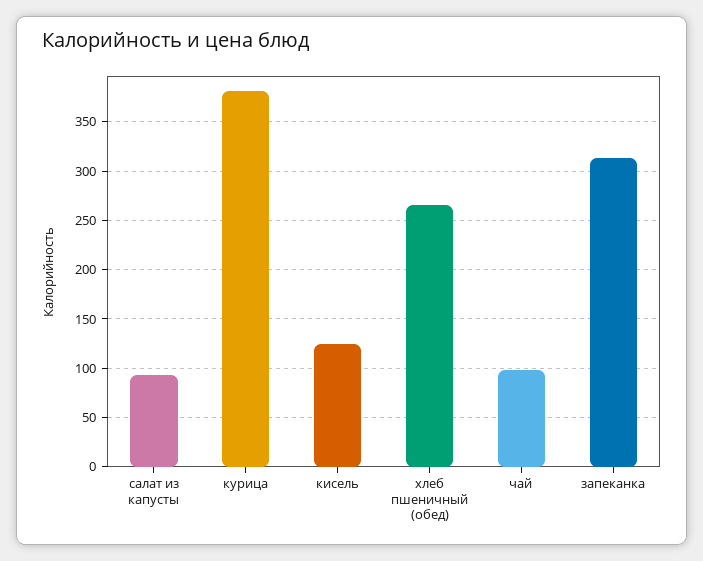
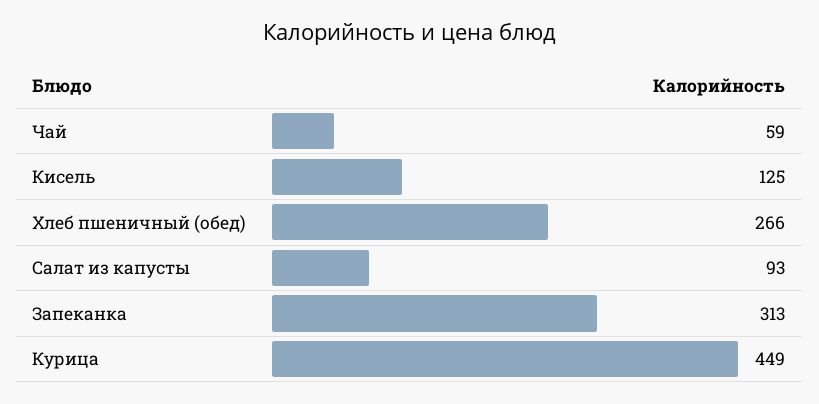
курица: 380 -> 449
чай: 100 -> 59

